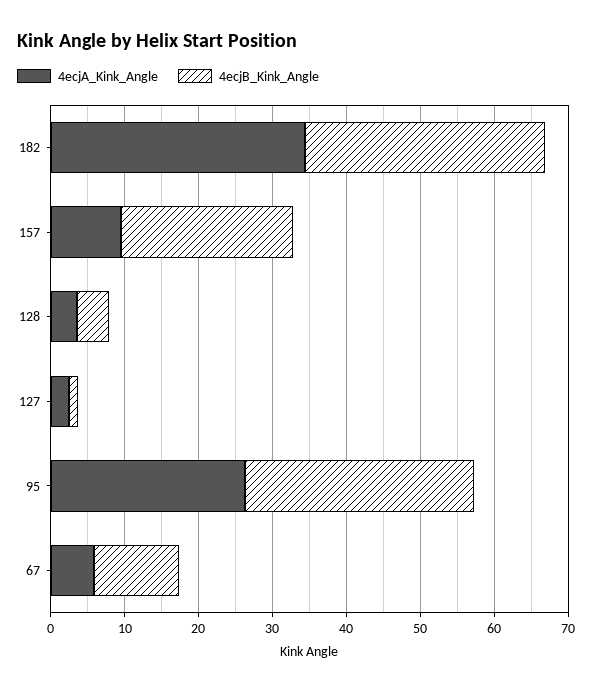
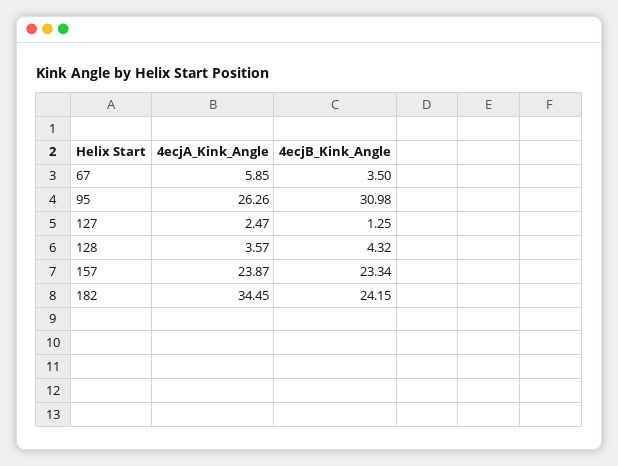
4ecjB_Kink_Angle, 182: 32 -> 24.15
4ecjA_Kink_Angle, 157: 10 -> 23.87
4ecjB_Kink_Angle, 67: 12 -> 3.5

